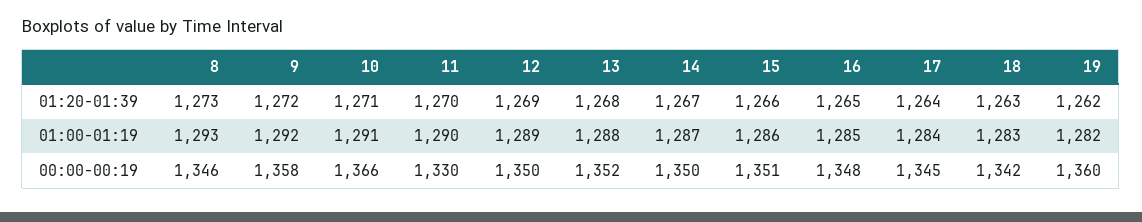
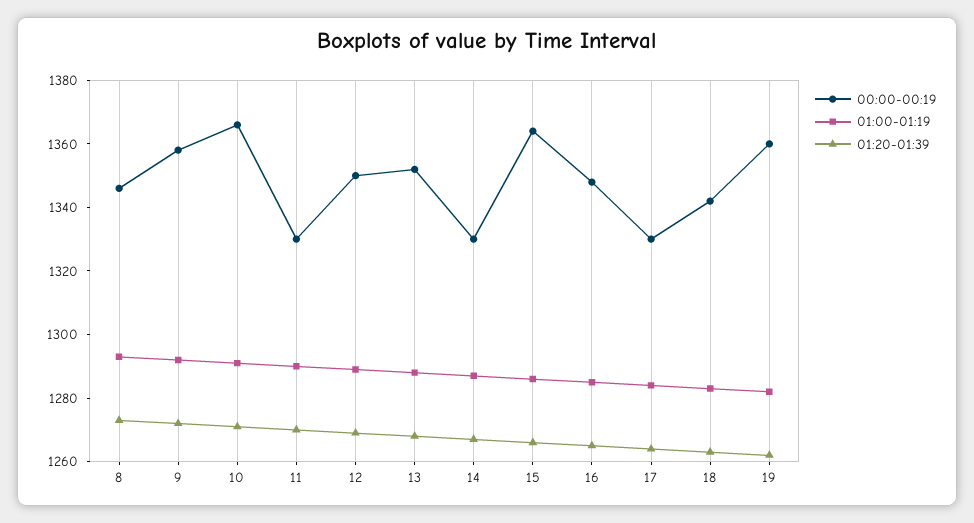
00:00-00:19, 14: 1350 -> 1330
00:00-00:19, 15: 1351 -> 1365
00:00-00:19, 17: 1345 -> 1330

